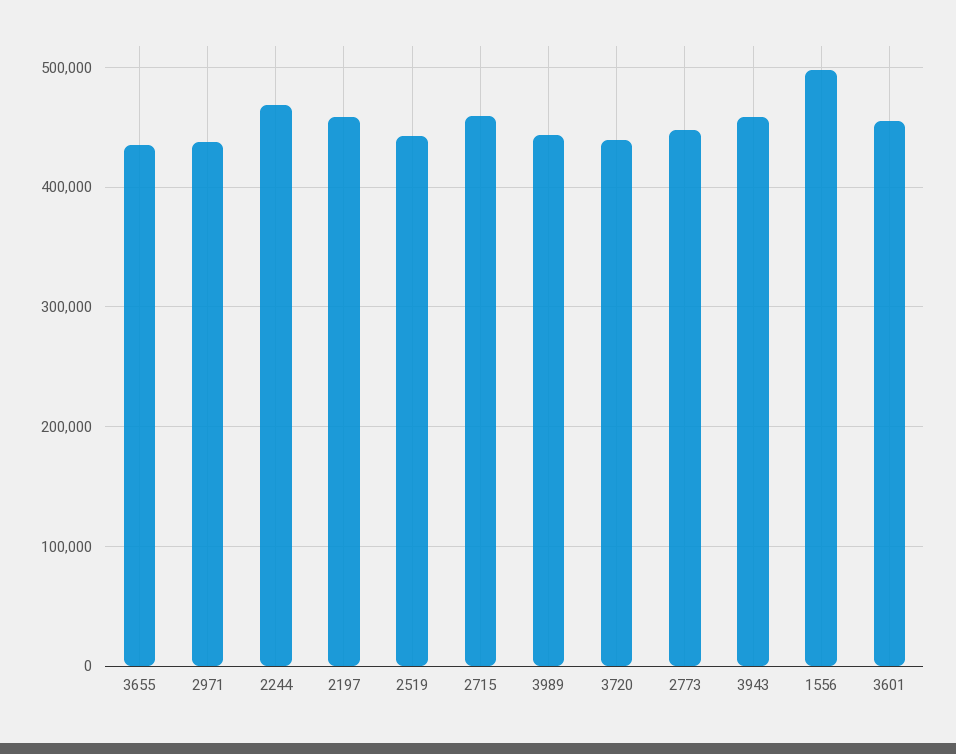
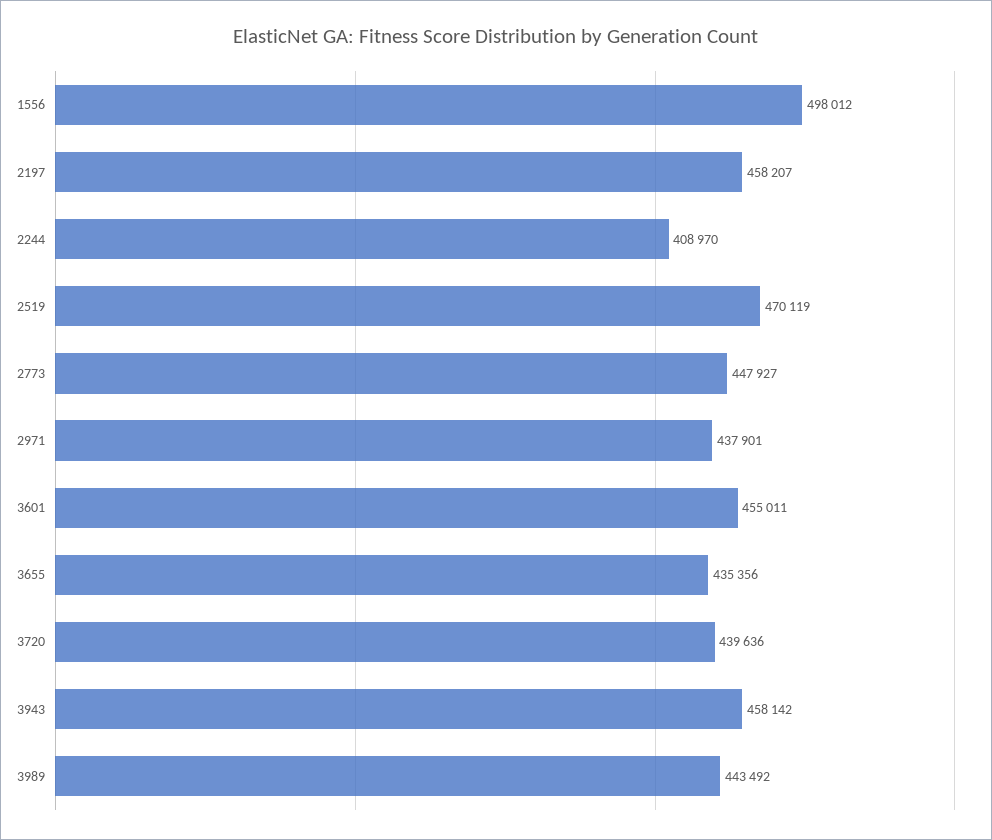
2244: 470000 -> 408970
2519: 440000 -> 470119
2715: 460000 -> none

